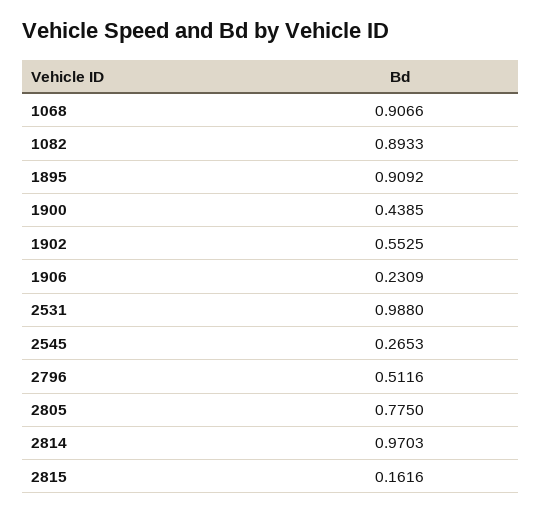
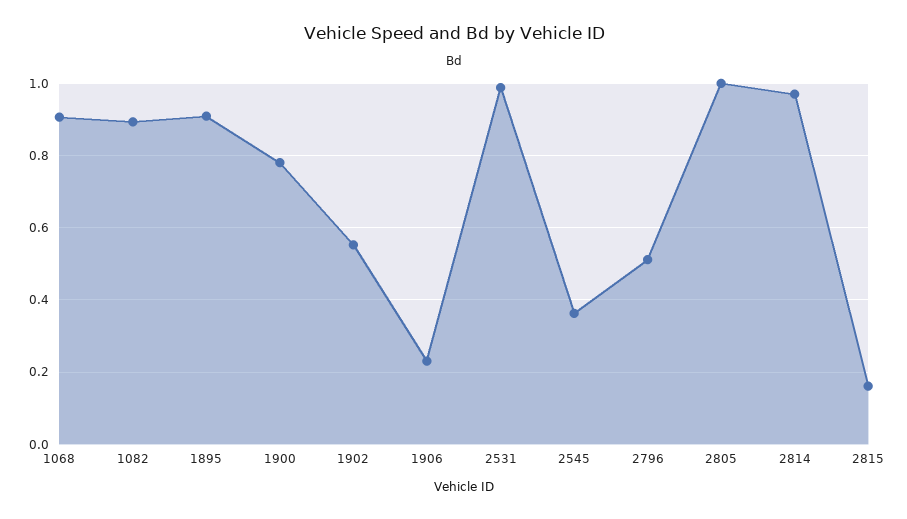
1900: 0.4385 -> 0.78
2545: 0.2653 -> 0.36
2805: 0.775 -> 1

